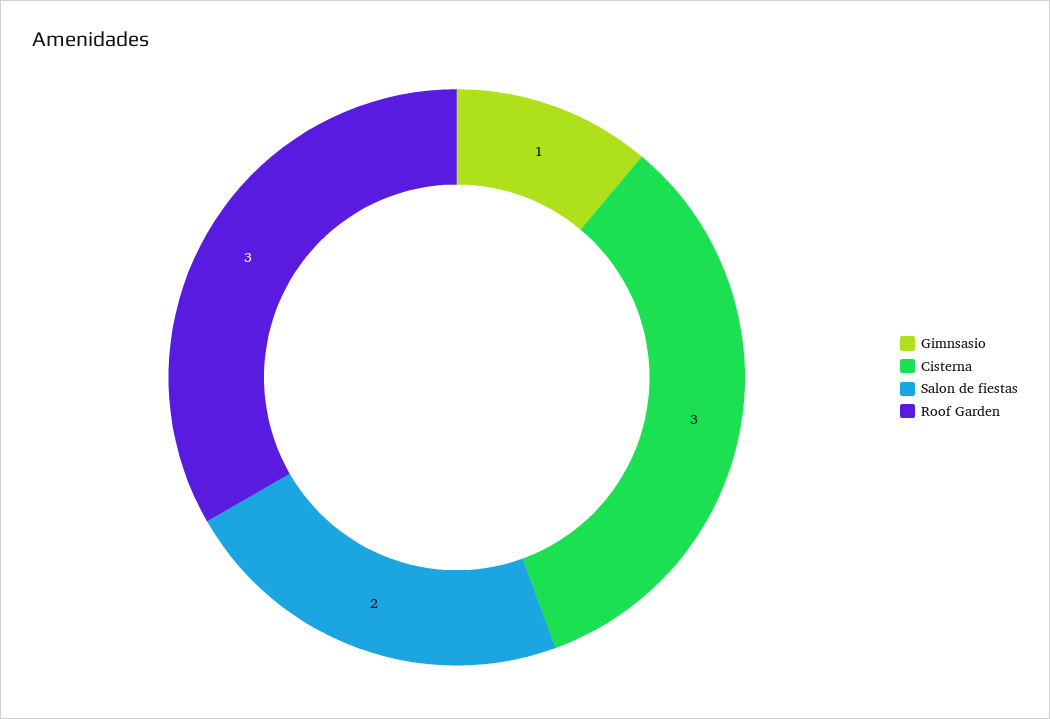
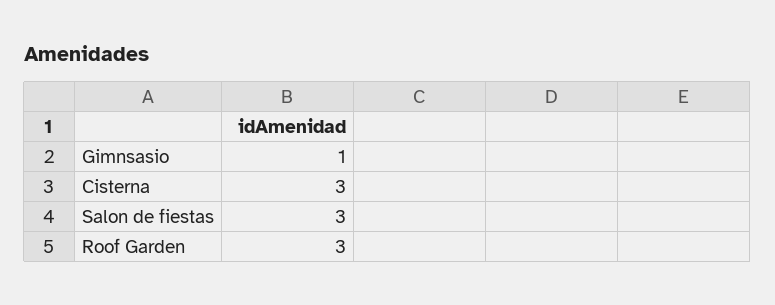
Salon de fiestas: 2 -> 3

